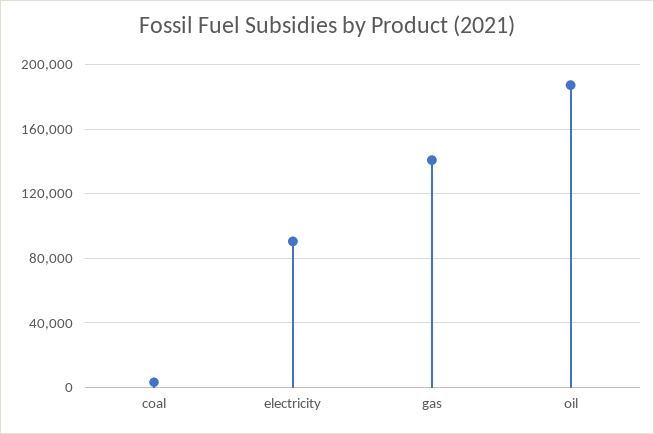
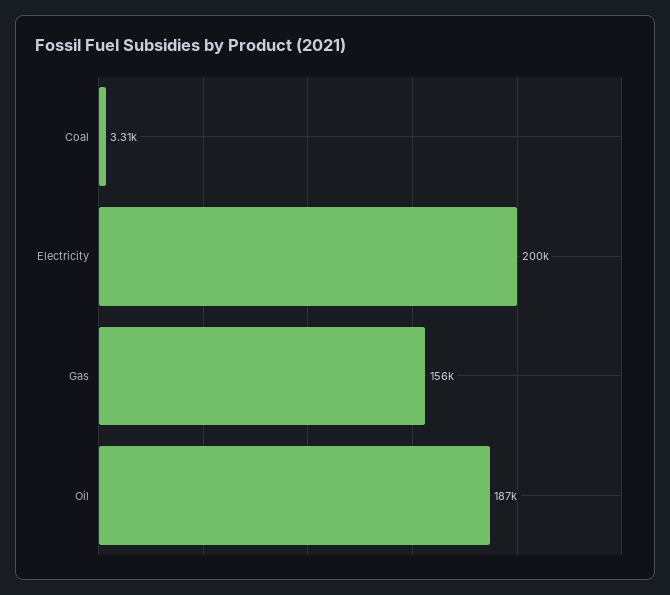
electricity: 90000 -> 200000
gas: 140000 -> 156000

